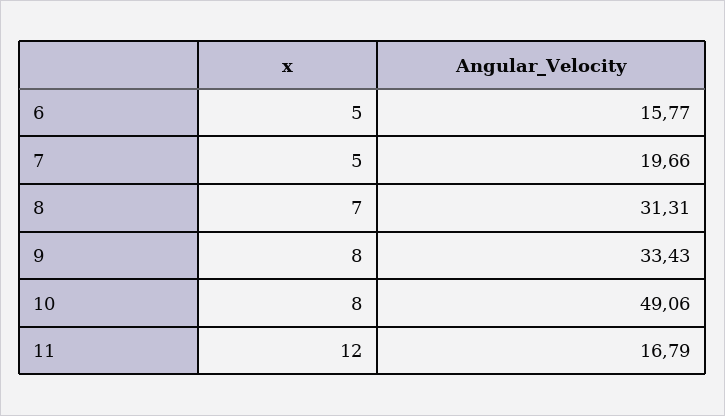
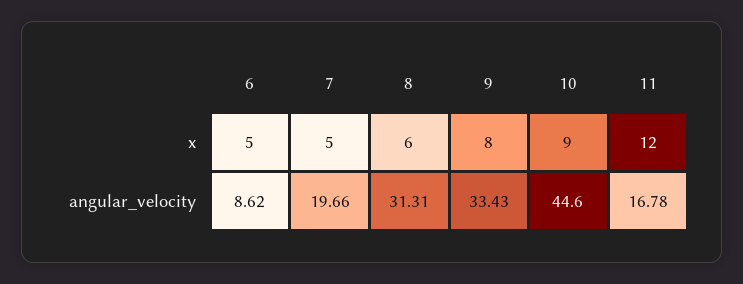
Angular_Velocity, 6: 15.77 -> 8.62
x, 8: 7 -> 6
x, 10: 8 -> 9
Angular_Velocity, 10: 49.06 -> 44.6
Angular_Velocity, 11: 16.79 -> 16.78

